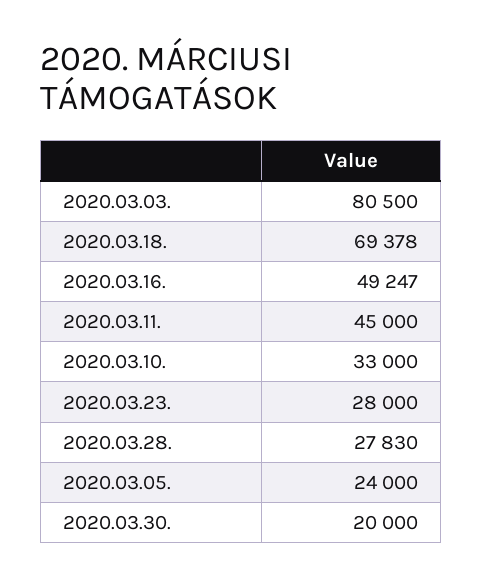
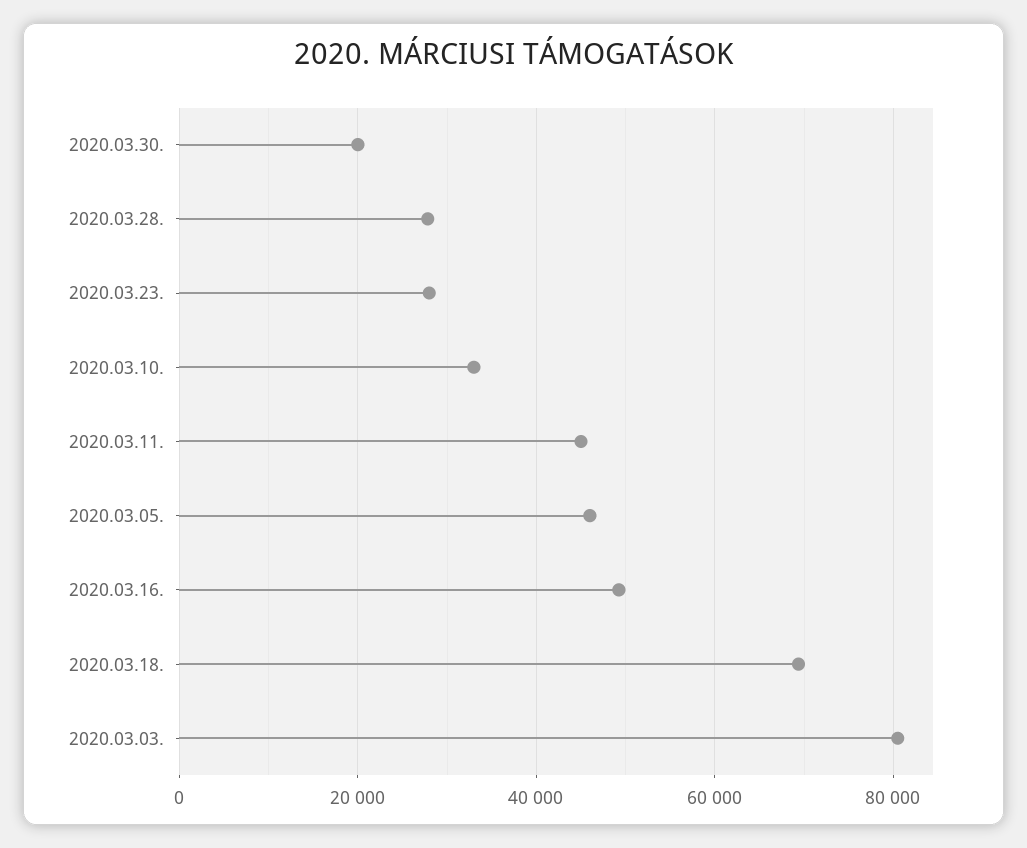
2020.03.05.: 24000 -> 46000

